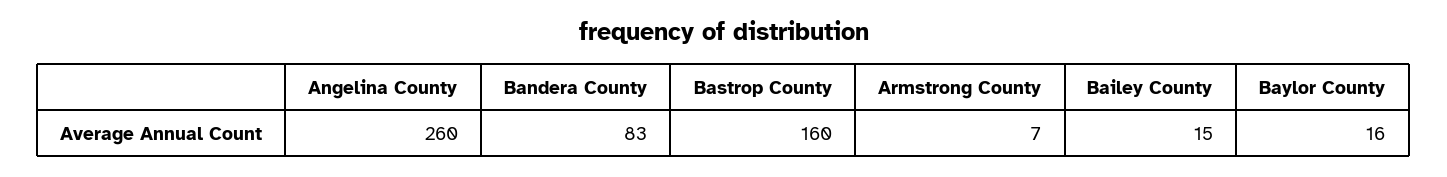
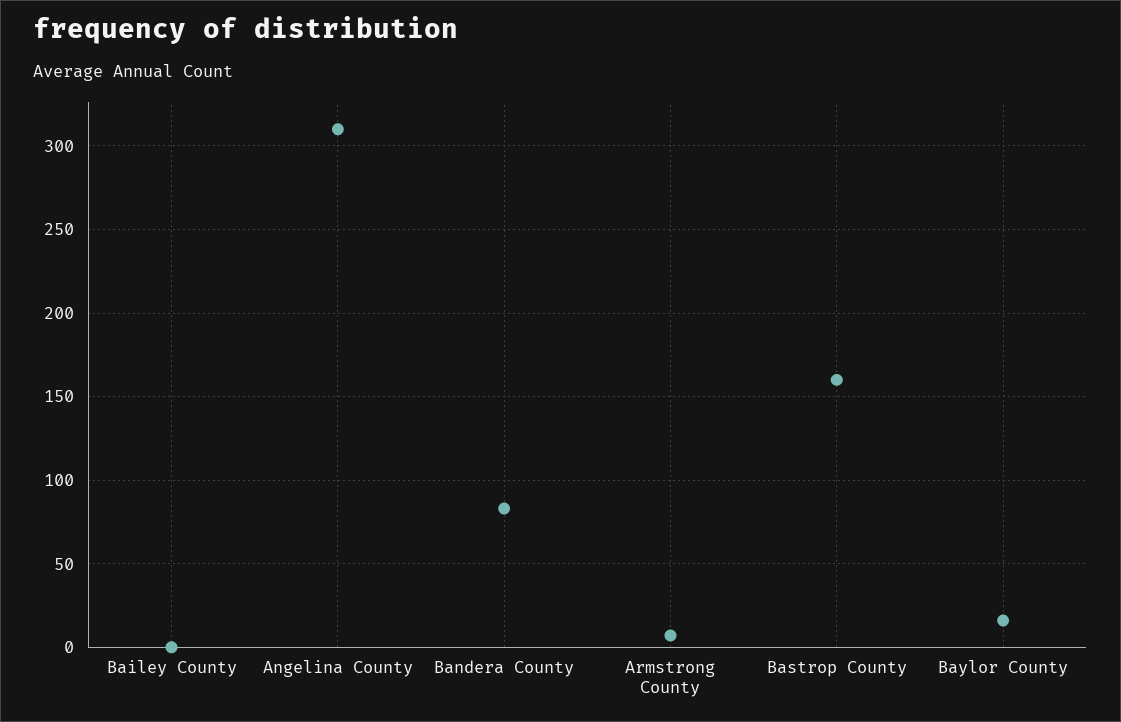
Angelina County: 260 -> 310
Bailey County: 15 -> 0

